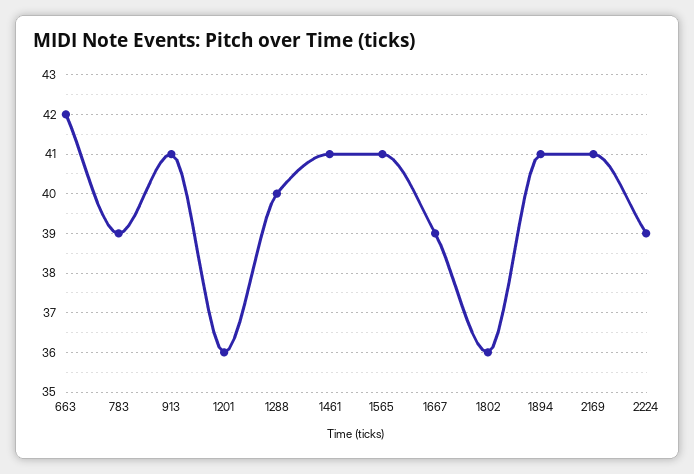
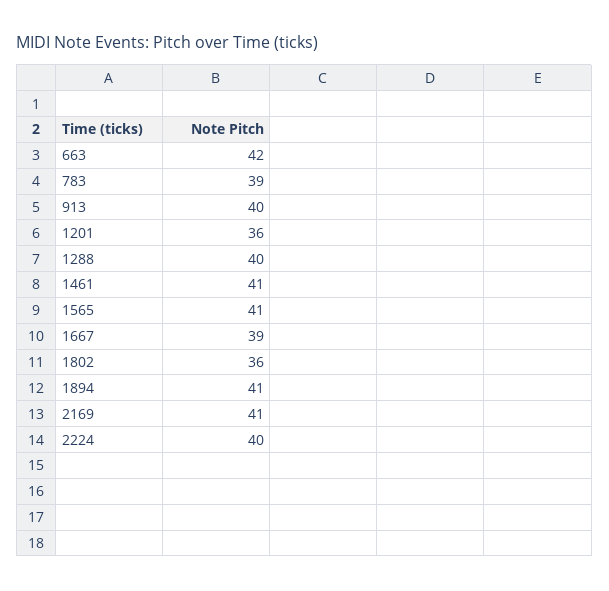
913: 41 -> 40
2224: 39 -> 40

